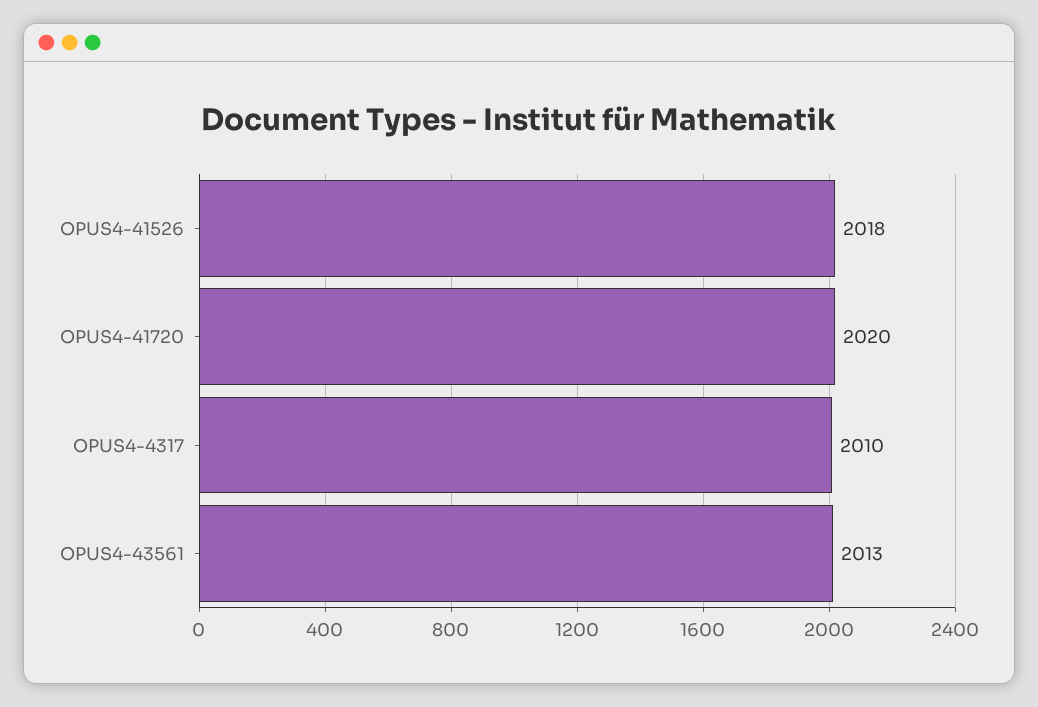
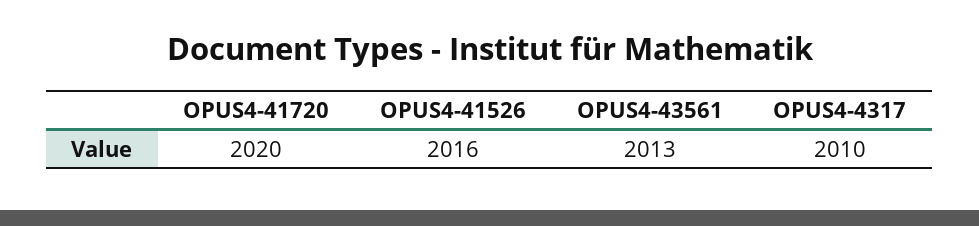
OPUS4-41526: 2018 -> 2016

